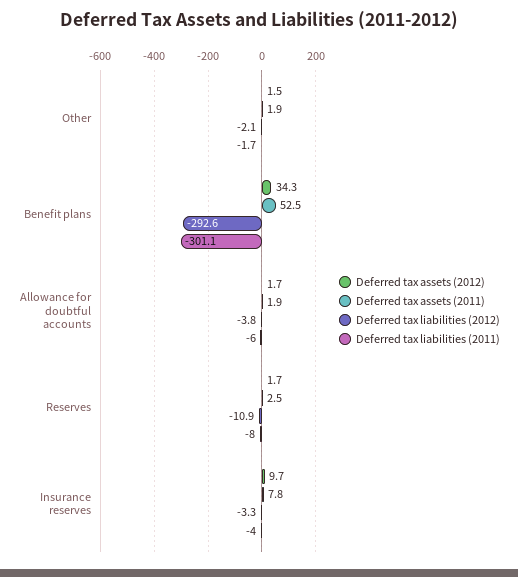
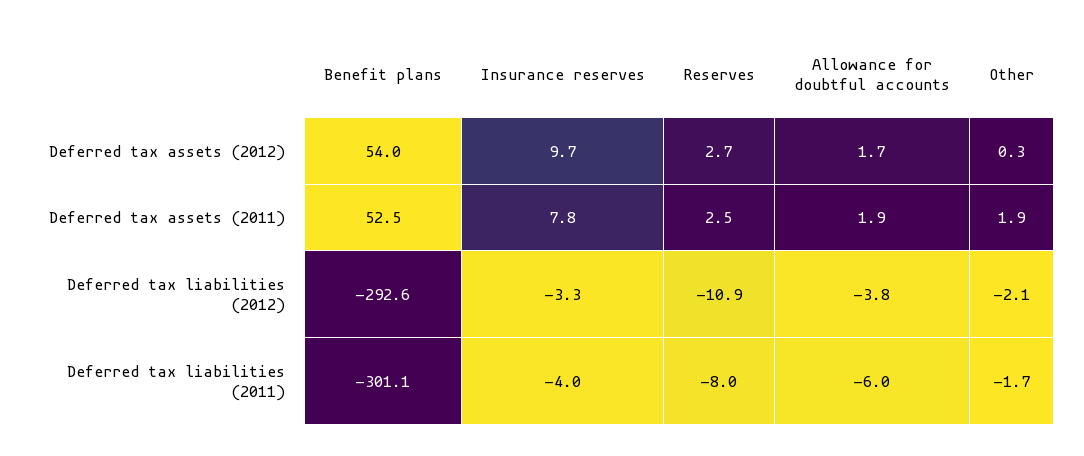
Deferred tax assets (2012), Other: 1.5 -> 0.3
Deferred tax assets (2012), Benefit plans: 34.3 -> 54
Deferred tax assets (2012), Reserves: 1.7 -> 2.7

